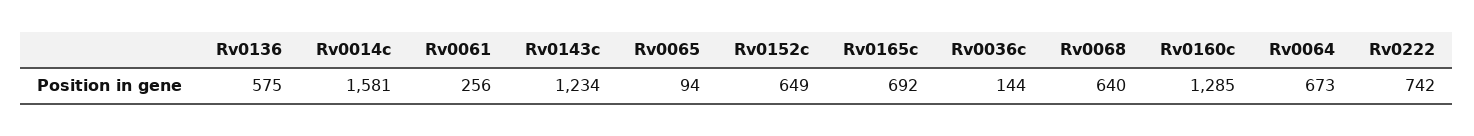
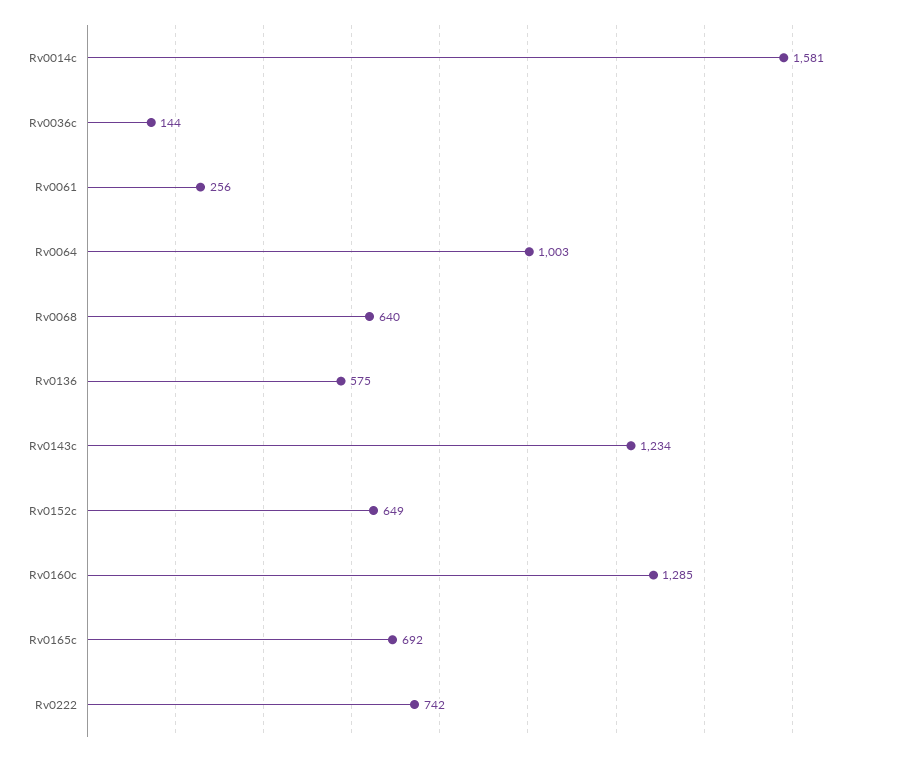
Rv0065: 94 -> none
Rv0064: 673 -> 1003

